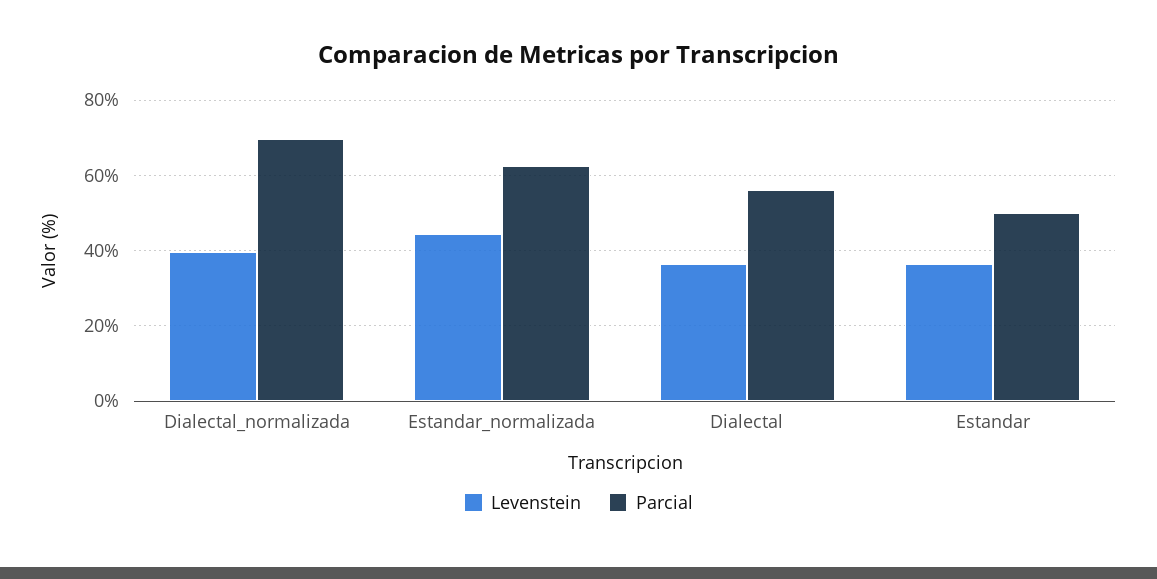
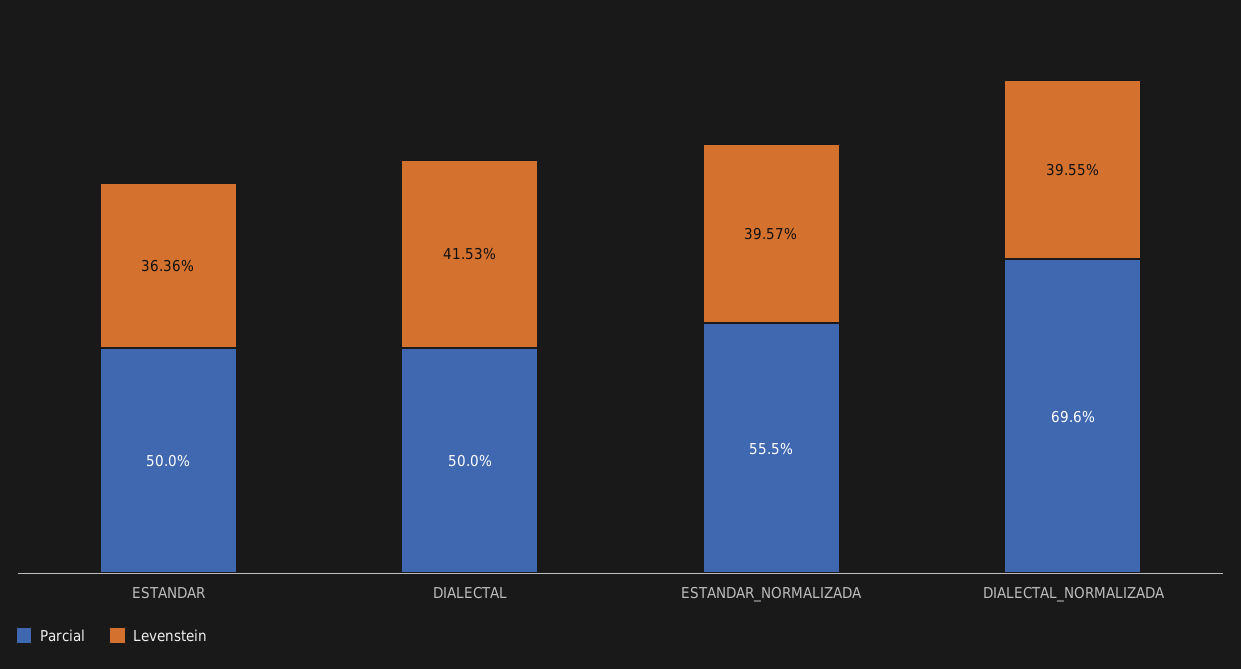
Levenstein, Estandar_normalizada: 44 -> 39.57
Parcial, Estandar_normalizada: 62 -> 55.5
Levenstein, Dialectal: 36 -> 41.53
Parcial, Dialectal: 56 -> 50

